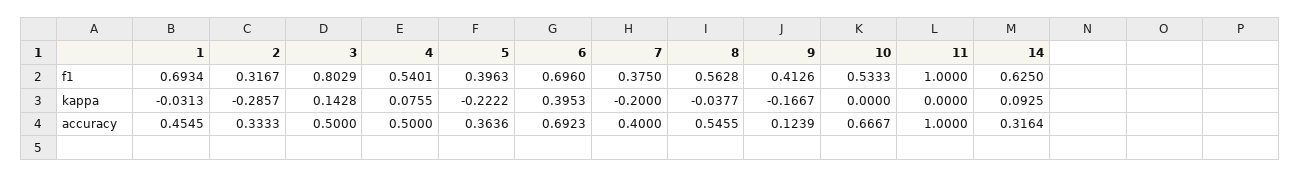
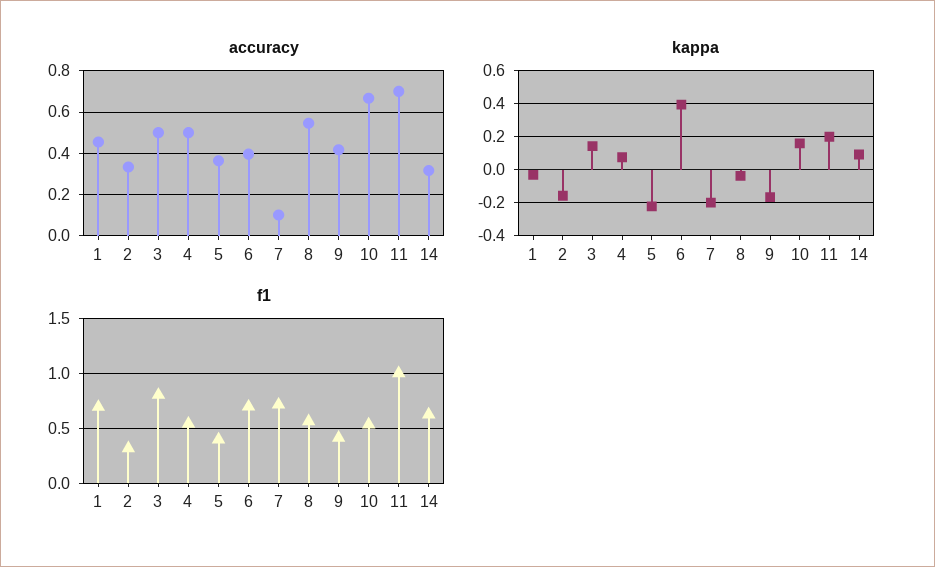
f1, 7: 0.375 -> 0.7
kappa, 2: -0.2857 -> -0.15
kappa, 10: 0 -> 0.15
kappa, 11: 0 -> 0.2
accuracy, 6: 0.6923 -> 0.4
accuracy, 7: 0.4 -> 0.1
accuracy, 9: 0.1239 -> 0.4
accuracy, 11: 1 -> 0.7

